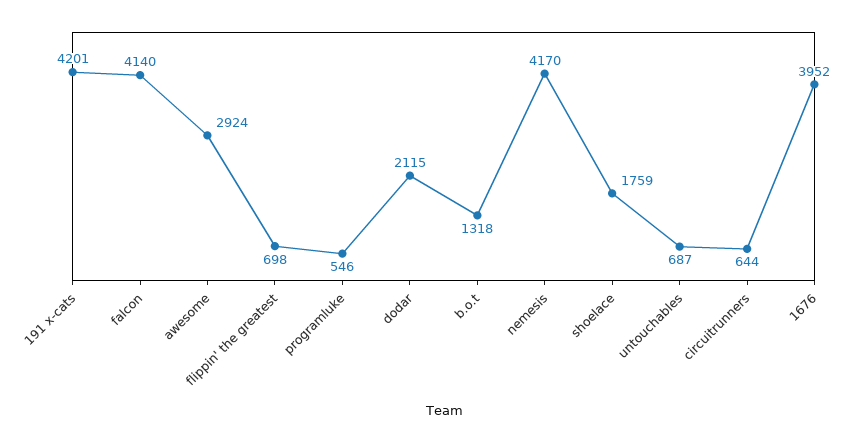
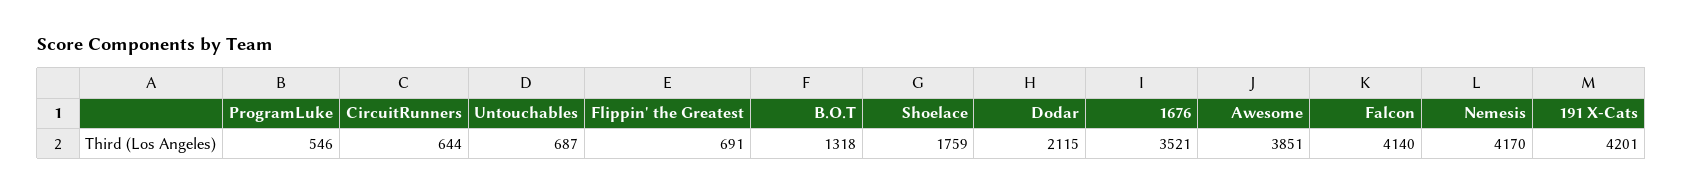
awesome: 2924 -> 3851
flippin' the greatest: 698 -> 691
1676: 3952 -> 3521

